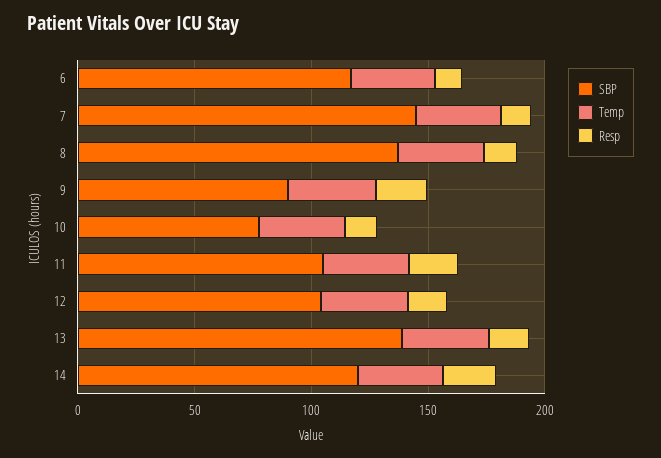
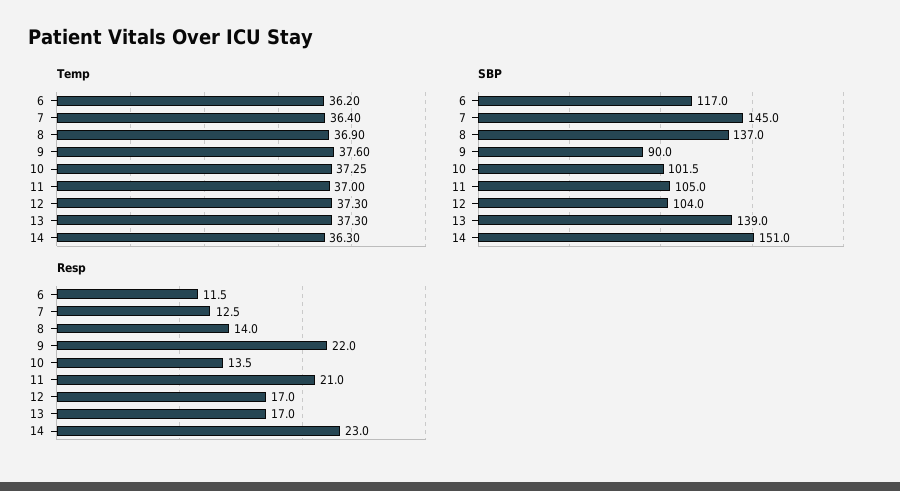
SBP, 10: 80 -> 101.5
SBP, 14: 120 -> 151

